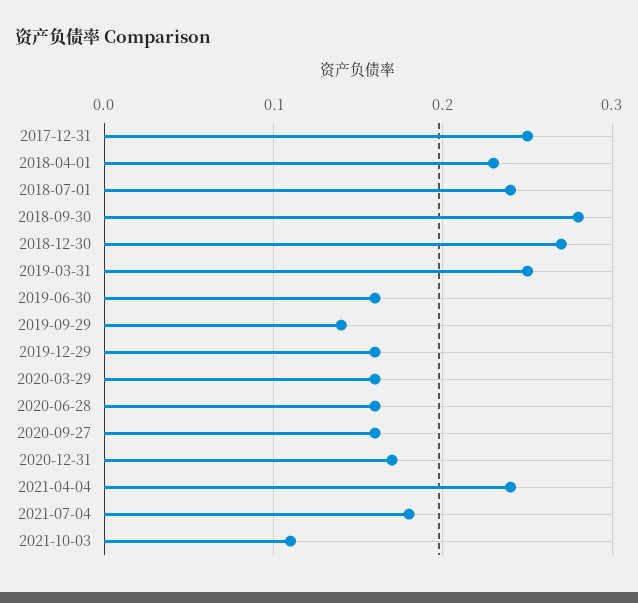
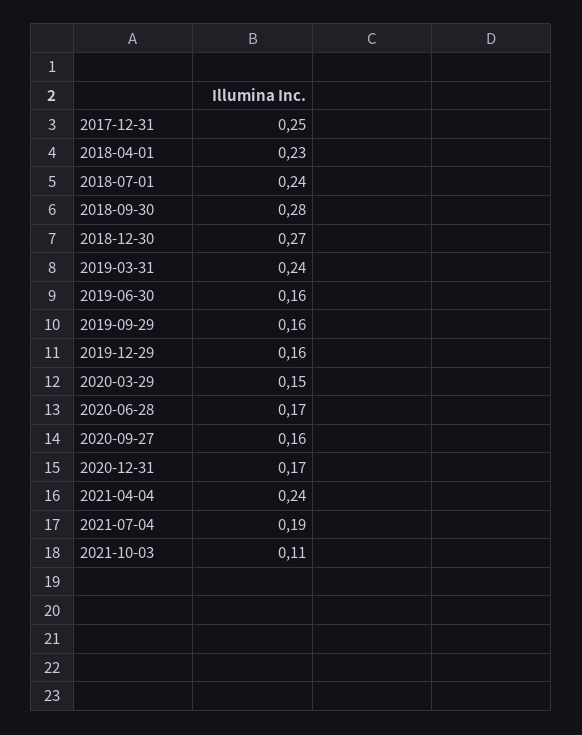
2019-03-31: 0.25 -> 0.24
2019-09-29: 0.14 -> 0.16
2020-03-29: 0.16 -> 0.15
2020-06-28: 0.16 -> 0.17
2021-07-04: 0.18 -> 0.19

